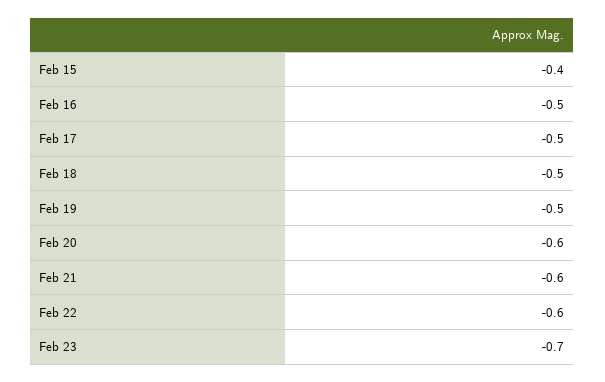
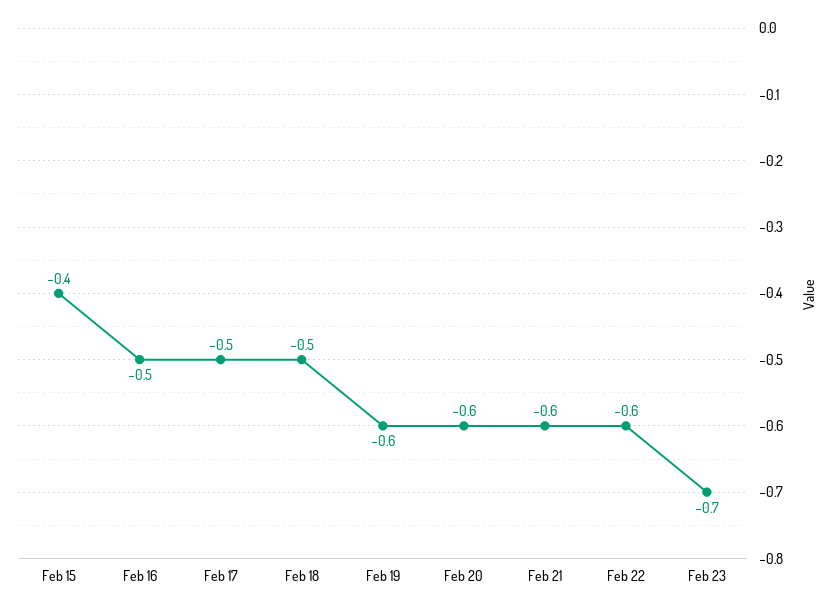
Feb 19: -0.5 -> -0.6

